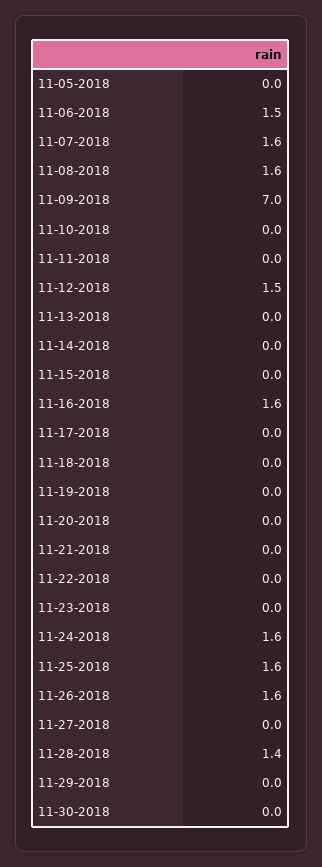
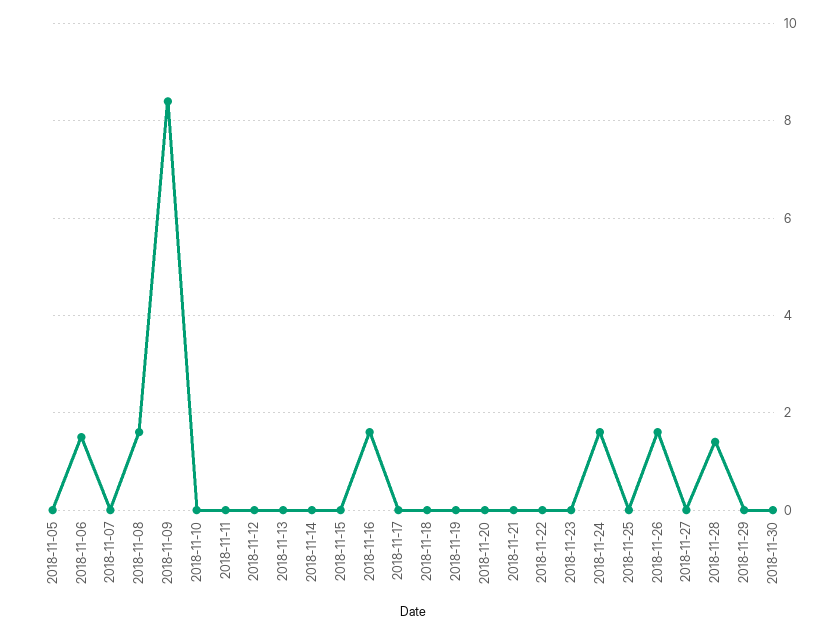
11-07-2018: 1.6 -> 0
11-09-2018: 7 -> 8.5
11-12-2018: 1.5 -> 0
11-25-2018: 1.6 -> 0

